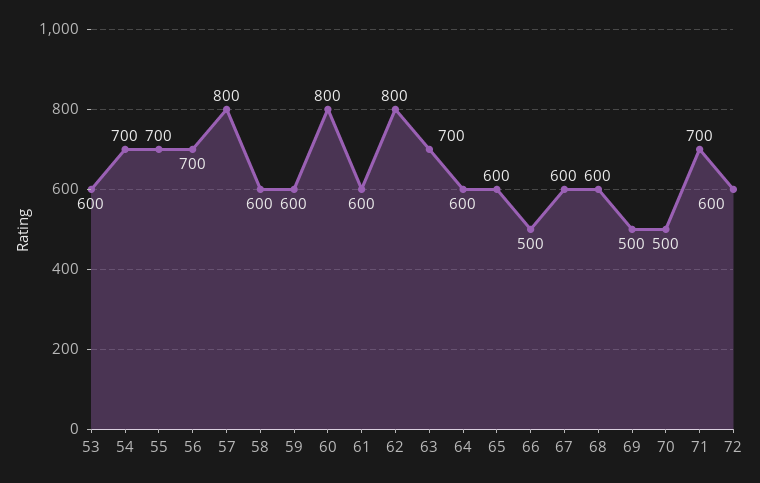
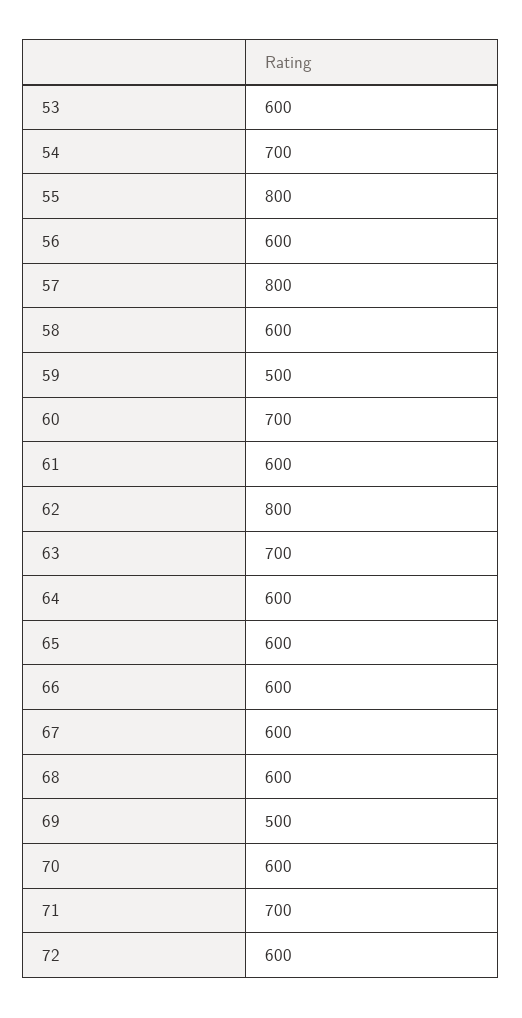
55: 700 -> 800
56: 700 -> 600
59: 600 -> 500
60: 800 -> 700
66: 500 -> 600
70: 500 -> 600

